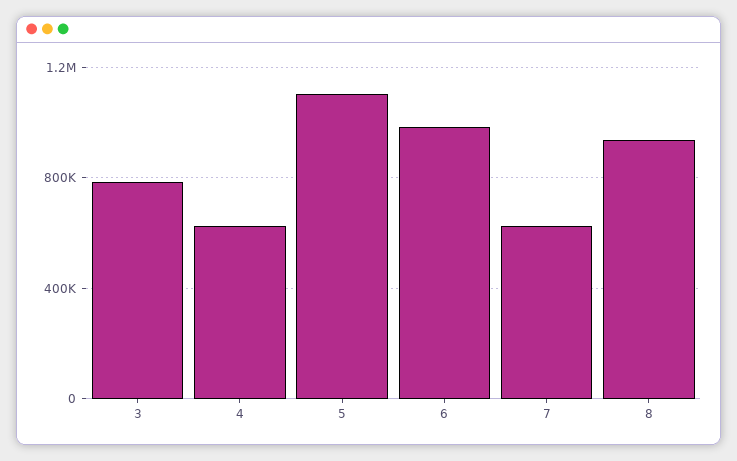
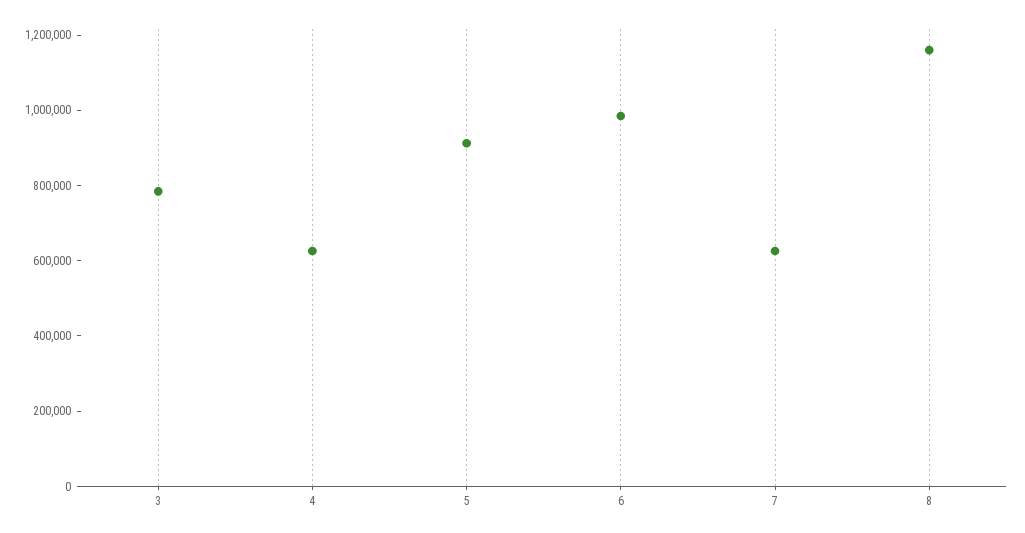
5: 1100000 -> 900000
8: 950000 -> 1150000

